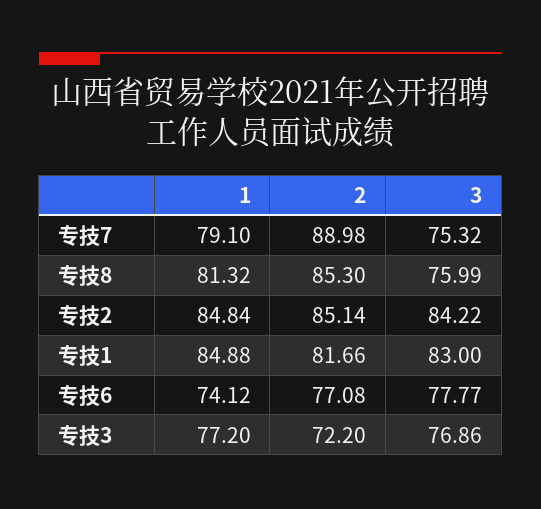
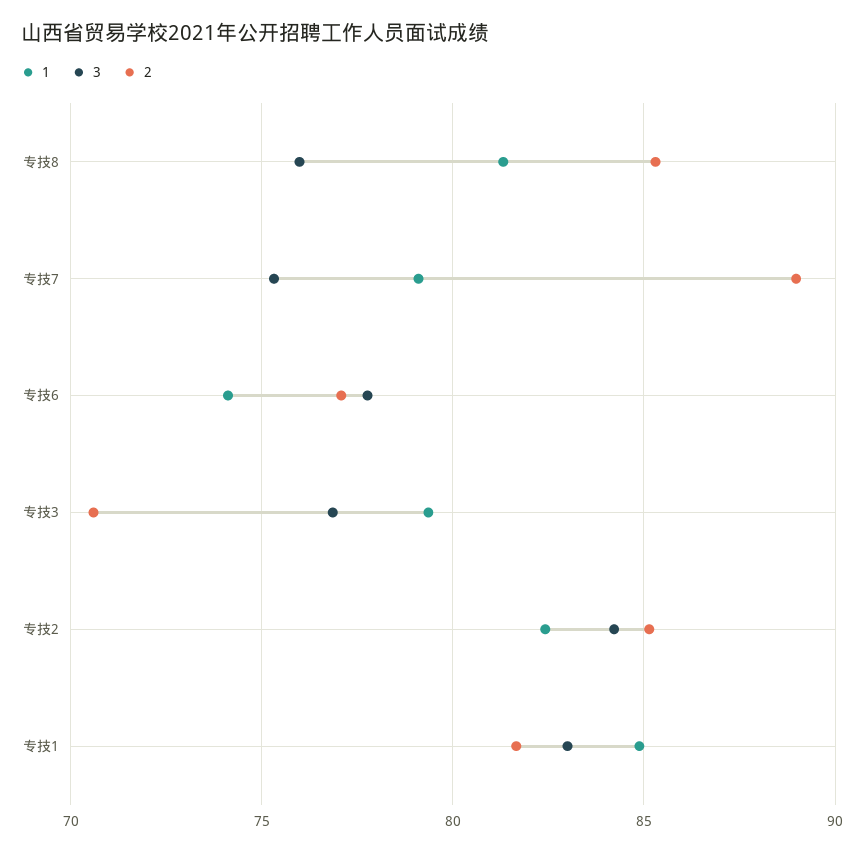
1, 专技2: 84.84 -> 82.5
1, 专技3: 77.2 -> 79.5
2, 专技3: 72.2 -> 70.5

